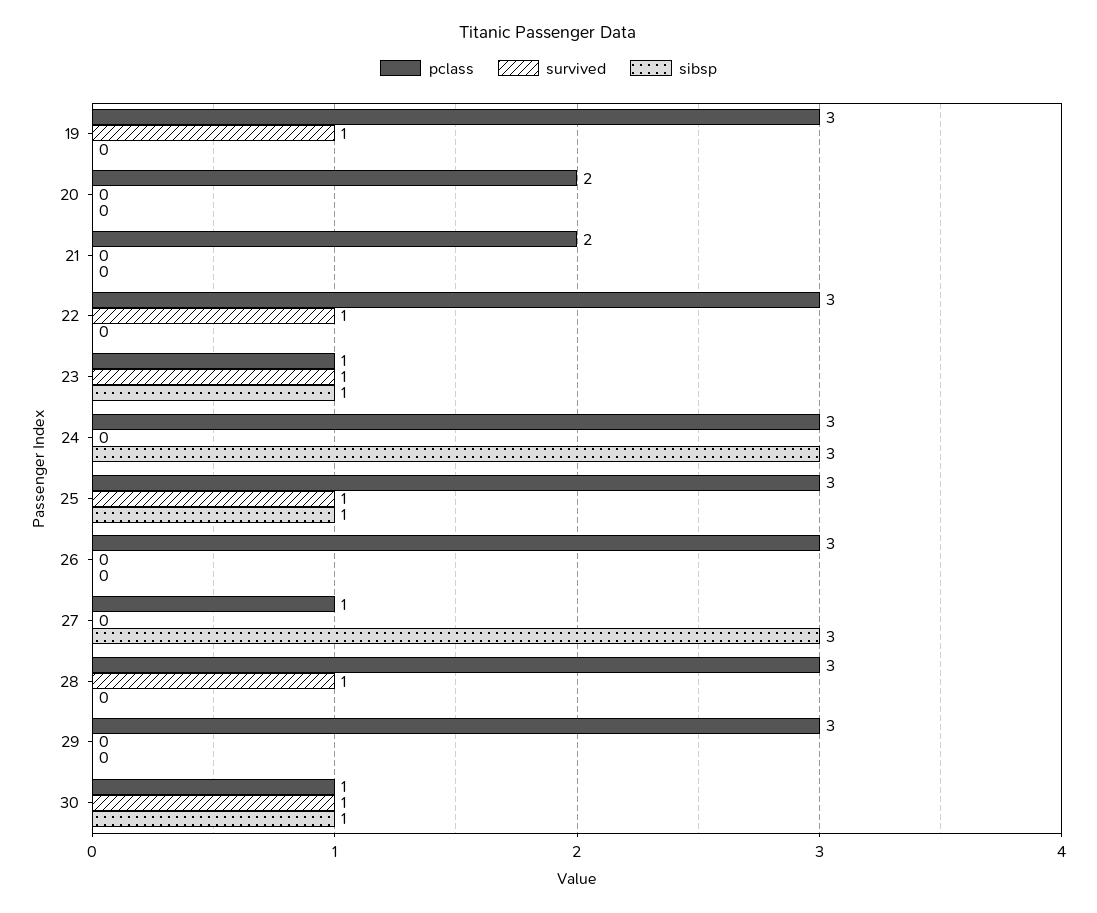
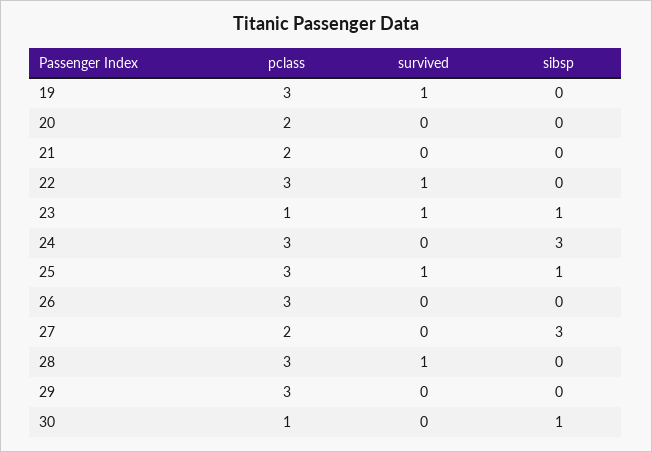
pclass, 27: 1 -> 2
survived, 30: 1 -> 0

